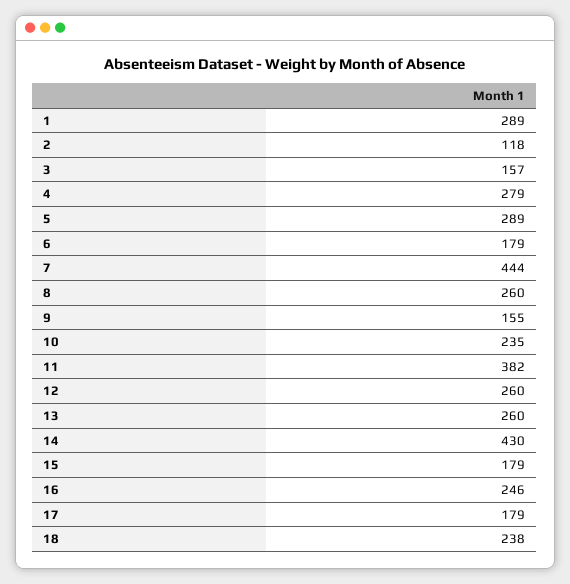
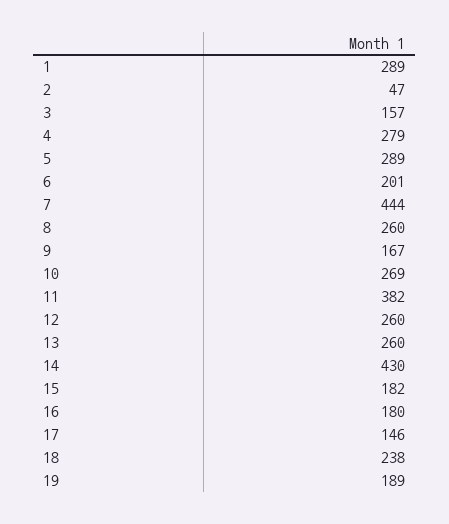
2: 118 -> 47
6: 179 -> 201
9: 155 -> 167
10: 235 -> 269
15: 179 -> 182
16: 246 -> 180
17: 179 -> 146
19: none -> 189

